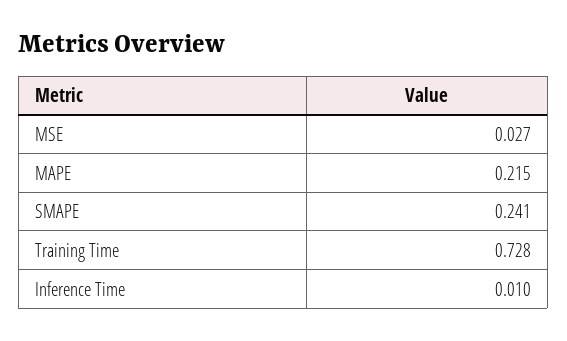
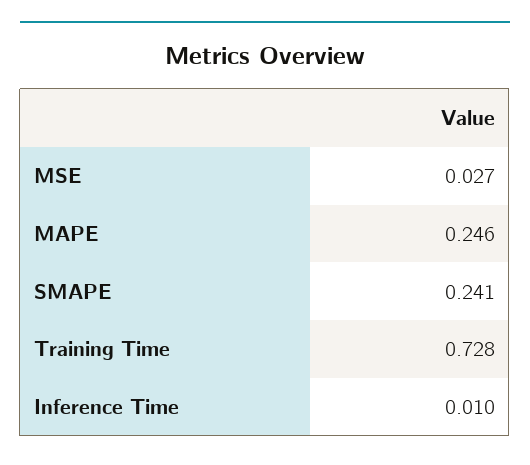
MAPE: 0.215 -> 0.246

